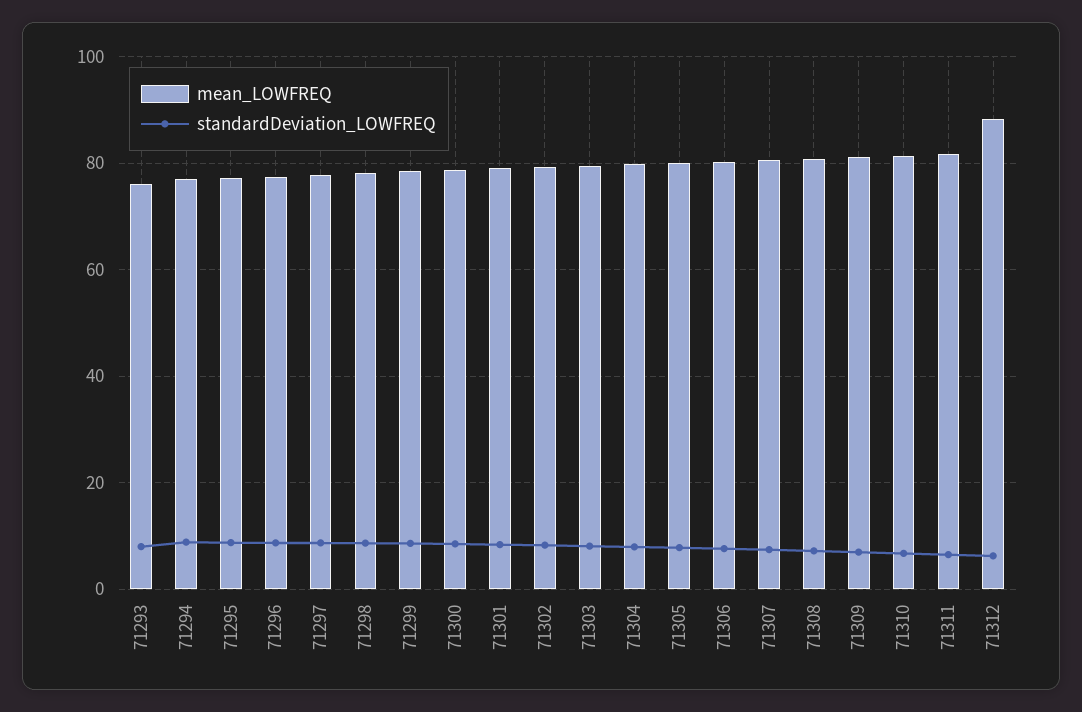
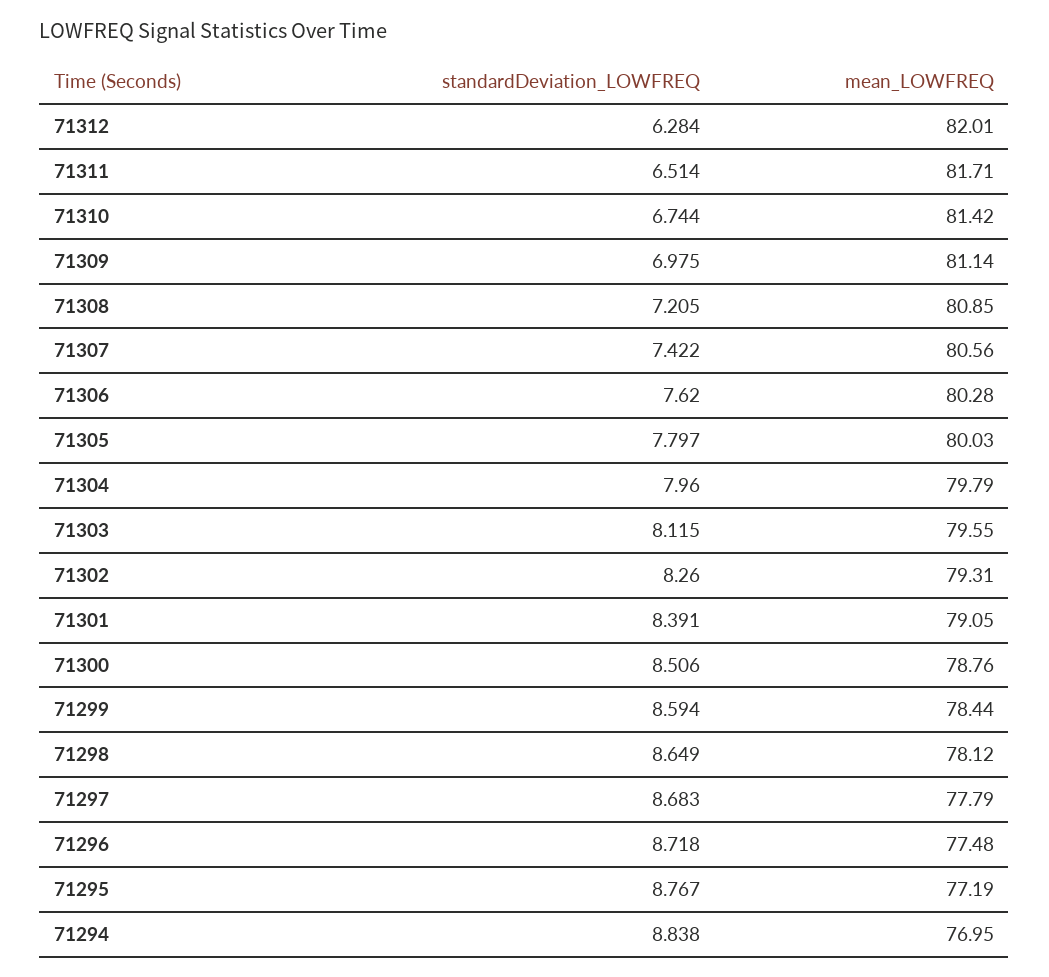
mean_LOWFREQ, 71293: 76 -> none
standardDeviation_LOWFREQ, 71293: 8 -> none
mean_LOWFREQ, 71312: 88 -> 82.01

